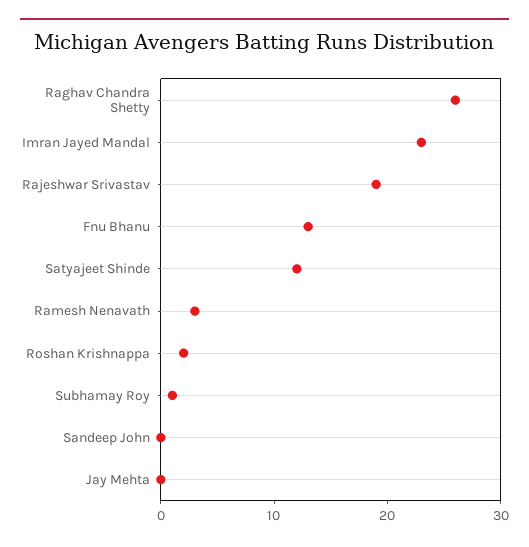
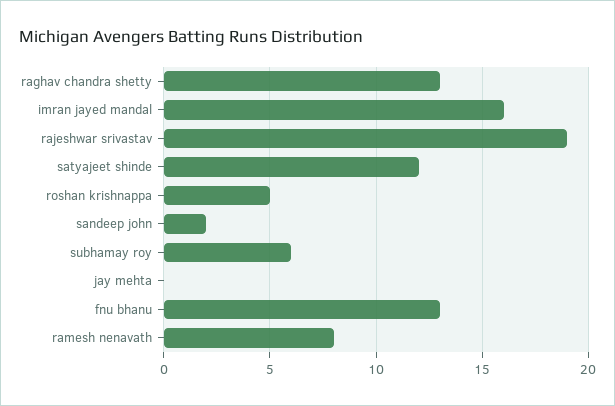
Raghav Chandra Shetty: 26 -> 13
Imran Jayed Mandal: 23 -> 16
Ramesh Nenavath: 3 -> 8
Roshan Krishnappa: 2 -> 5
Subhamay Roy: 1 -> 6
Sandeep John: 0 -> 2

